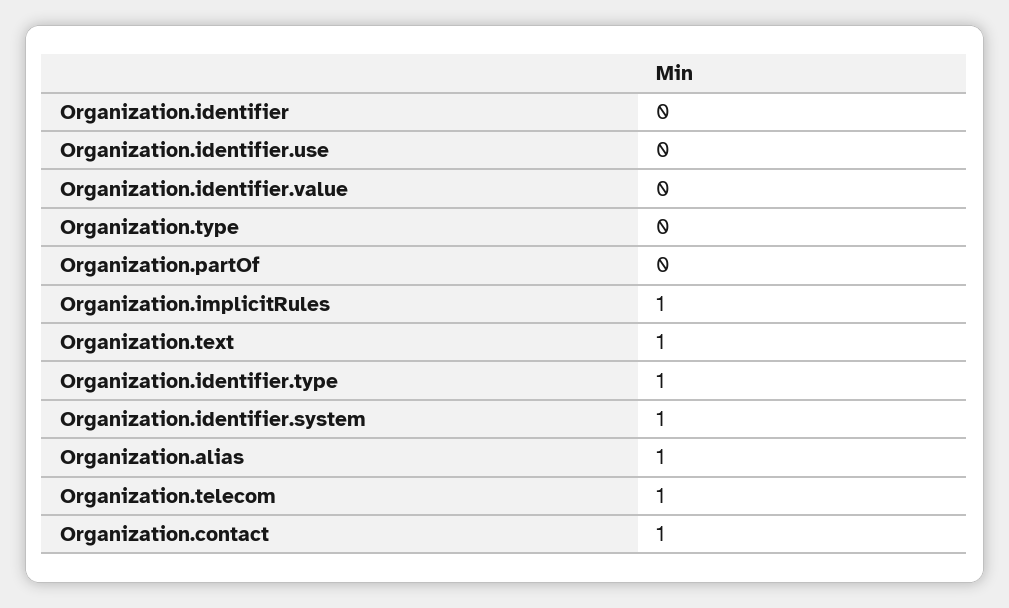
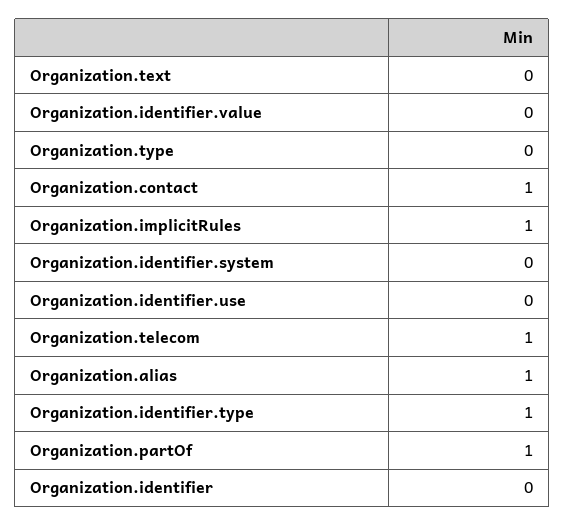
Organization.partOf: 0 -> 1
Organization.text: 1 -> 0
Organization.identifier.system: 1 -> 0

